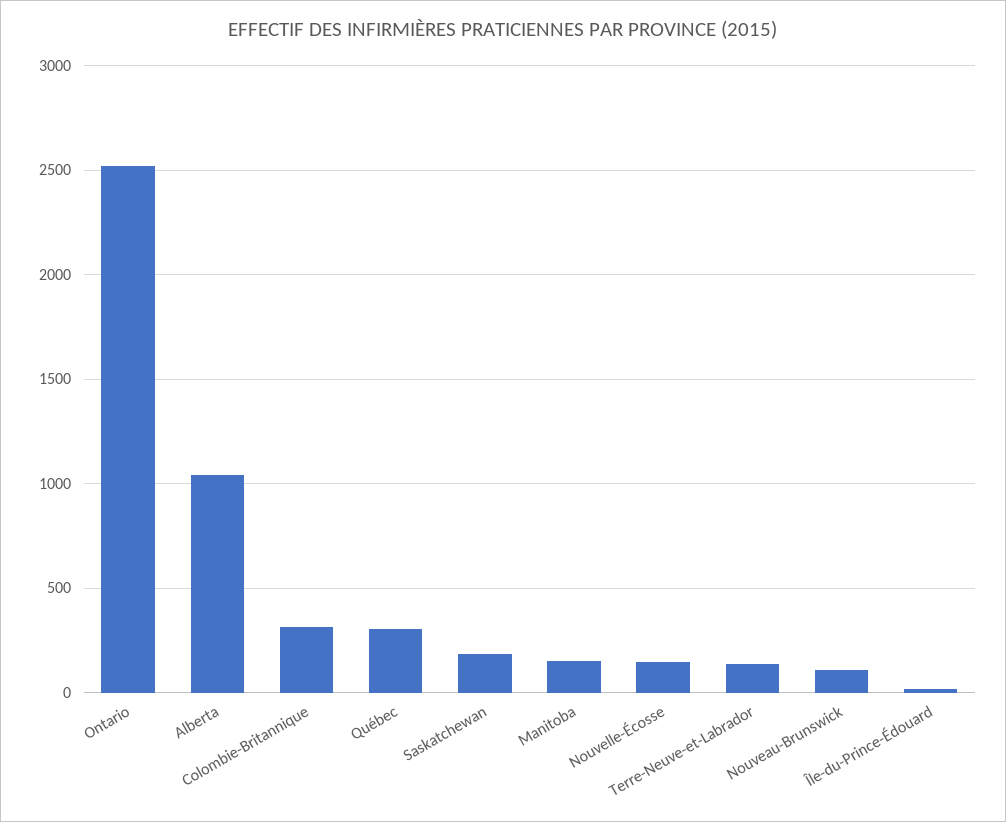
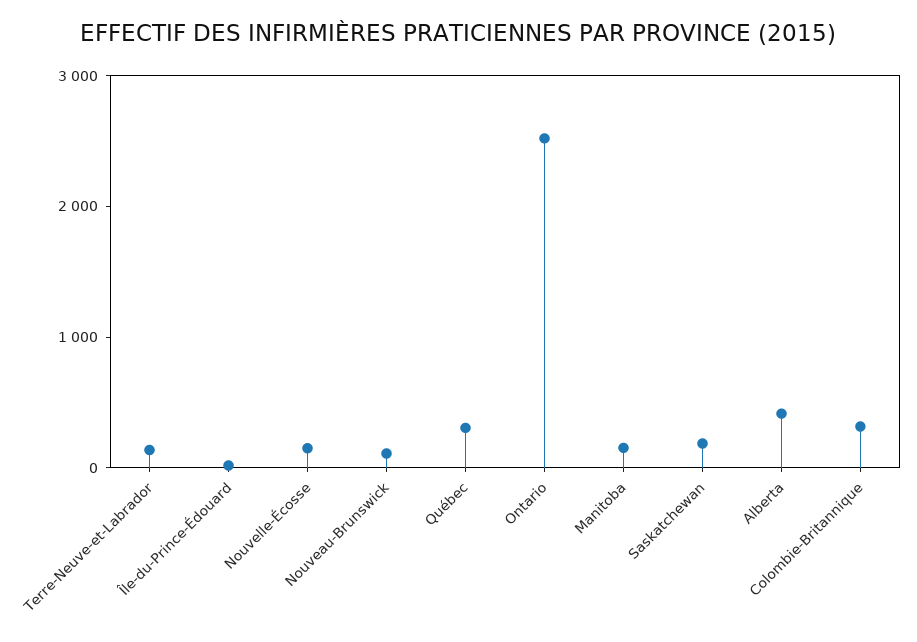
Alberta: 1050 -> 400

